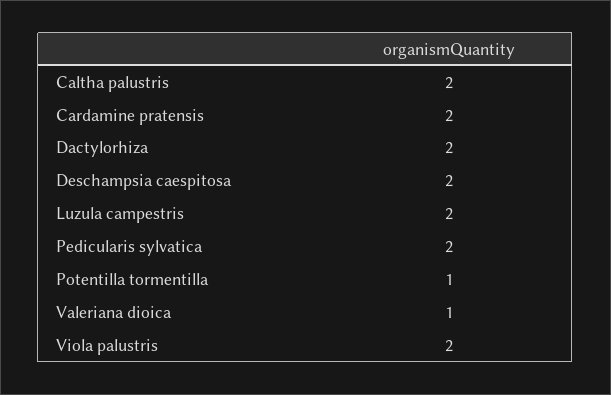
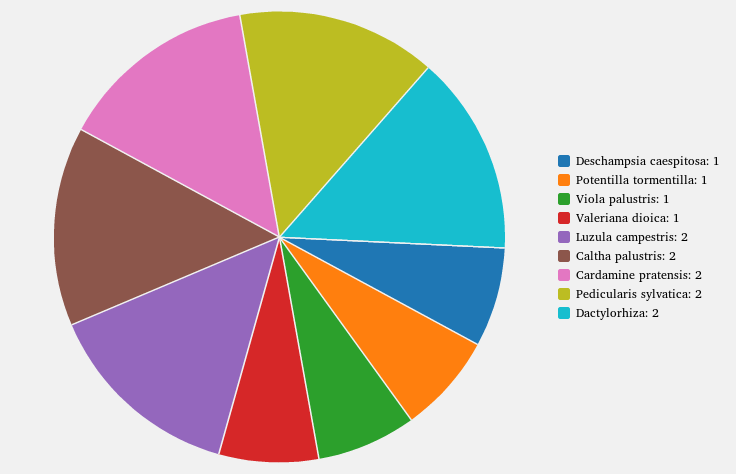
Deschampsia caespitosa: 2 -> 1
Viola palustris: 2 -> 1

